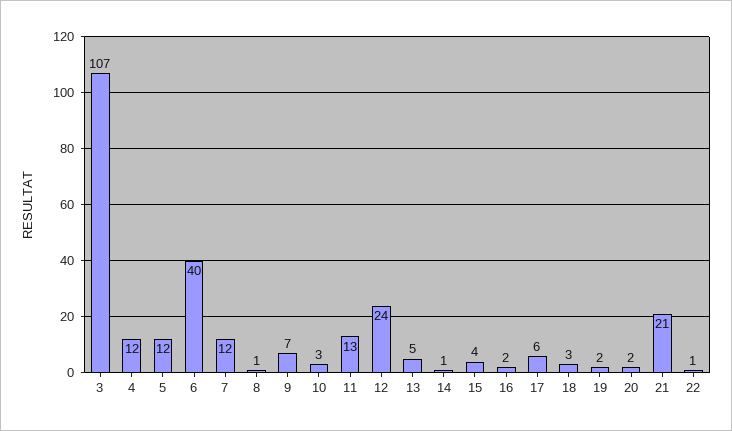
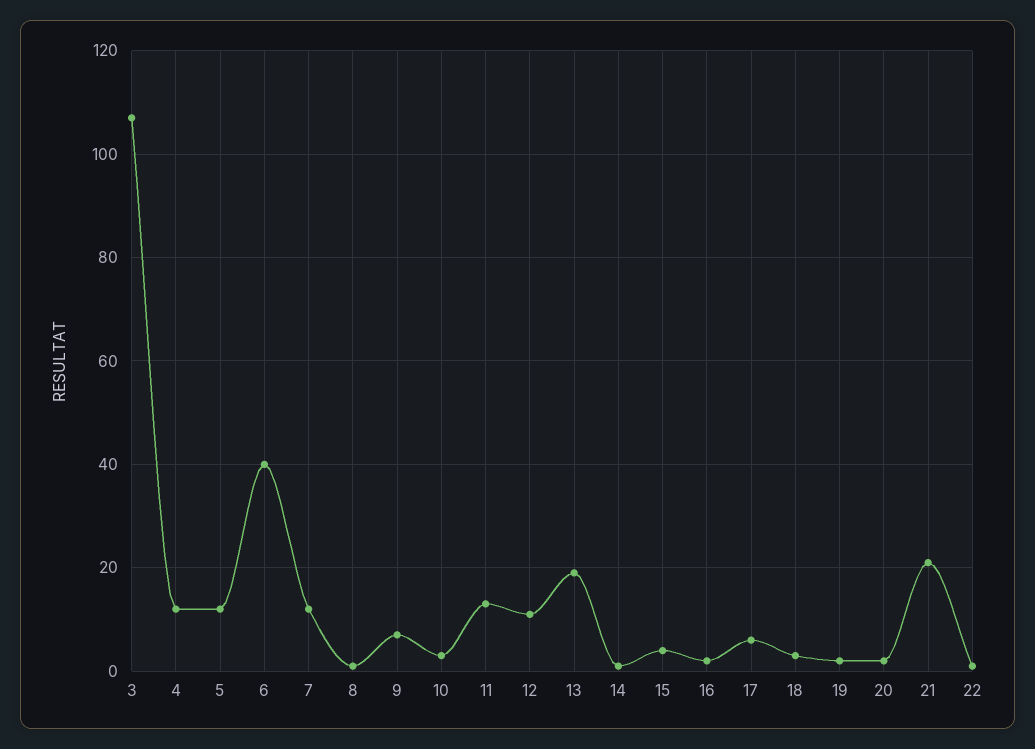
12: 24 -> 10
13: 5 -> 20

